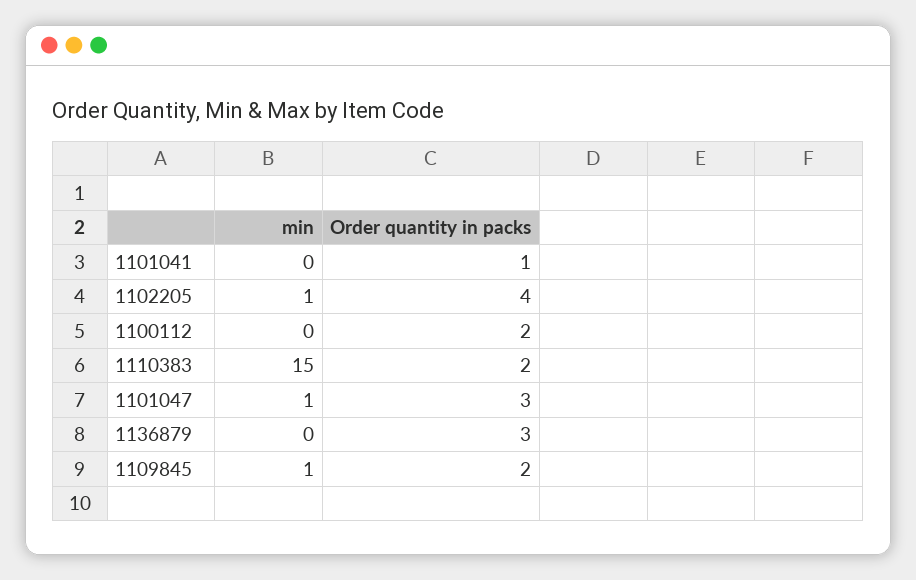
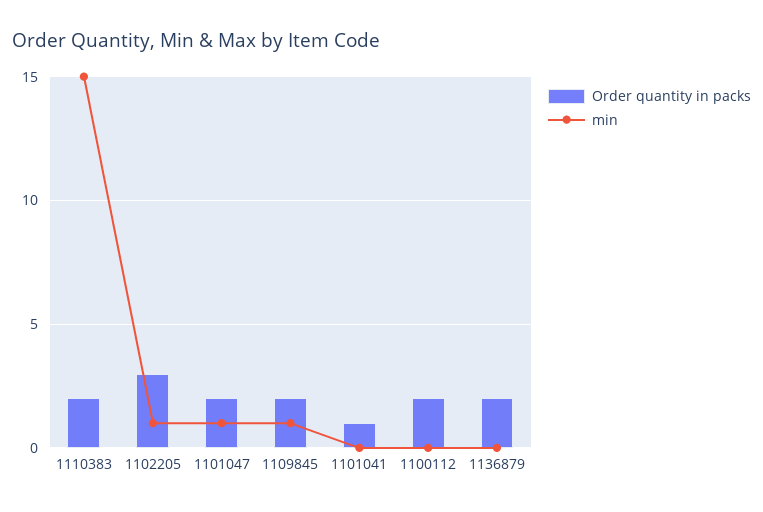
Order quantity in packs, 1102205: 4 -> 3
Order quantity in packs, 1101047: 3 -> 2
Order quantity in packs, 1136879: 3 -> 2

